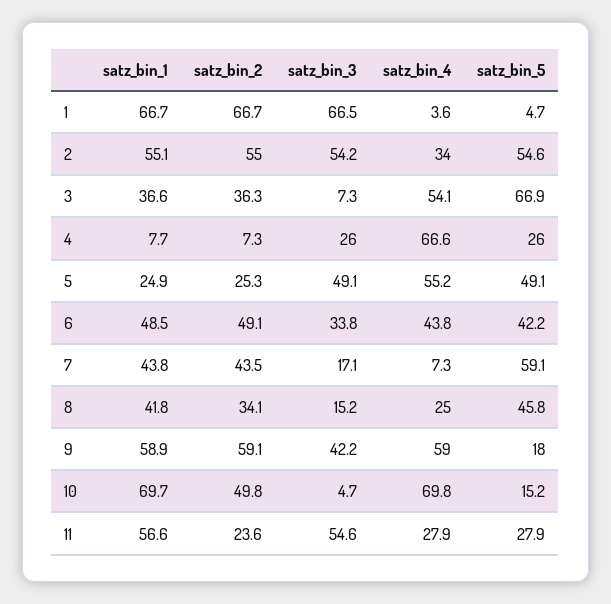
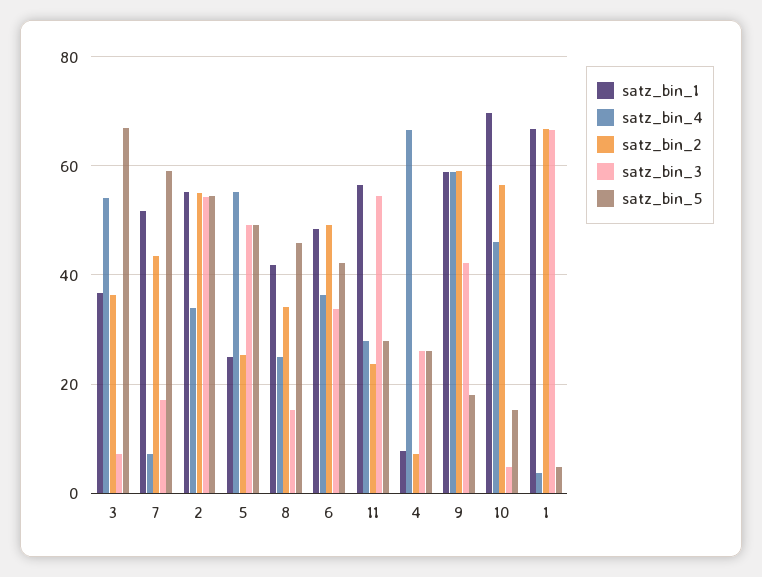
satz_bin_4, 6: 43.8 -> 36
satz_bin_1, 7: 43.8 -> 52
satz_bin_2, 10: 49.8 -> 56
satz_bin_4, 10: 69.8 -> 46

